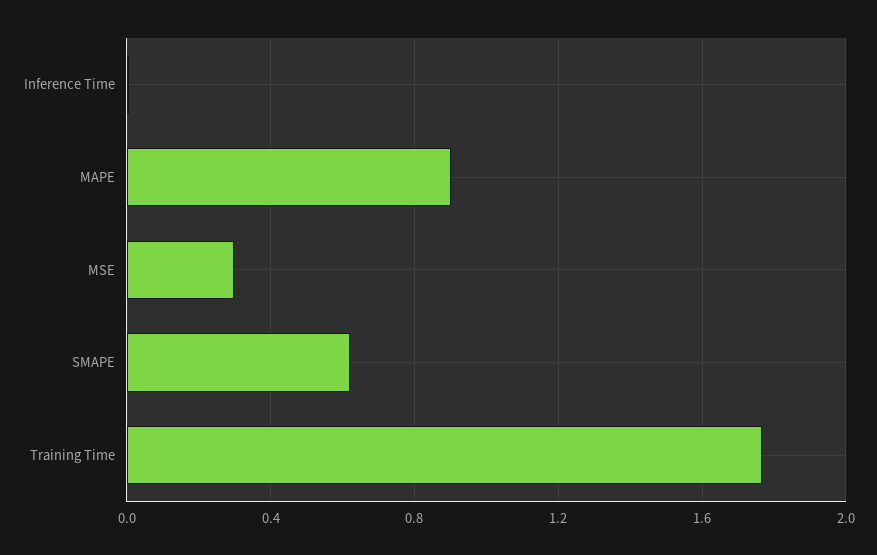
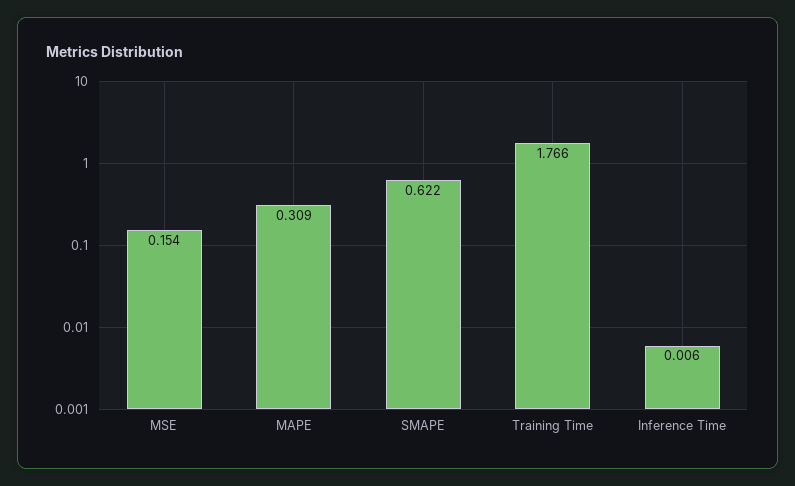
MAPE: 0.9 -> 0.309
MSE: 0.3 -> 0.154

